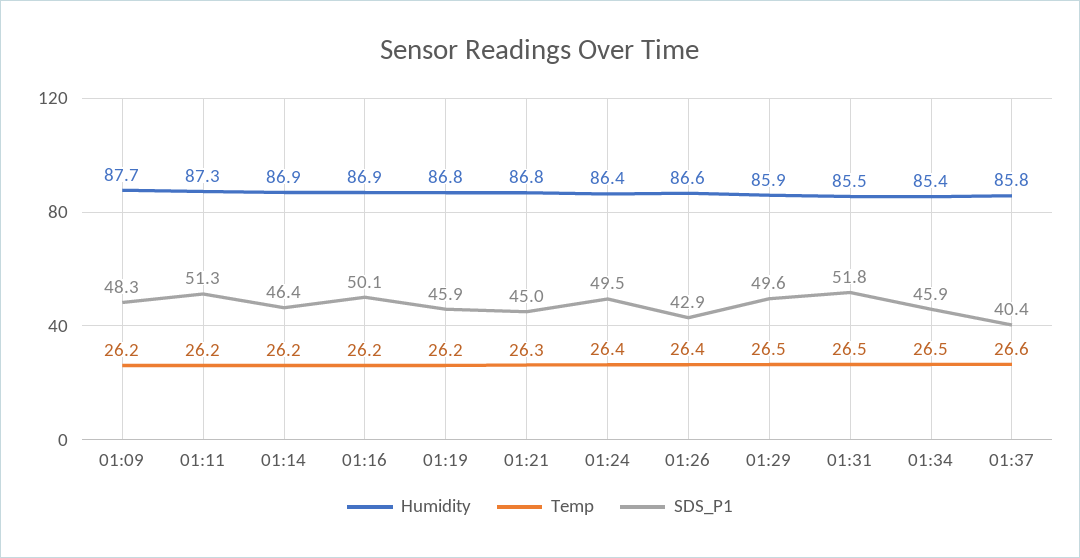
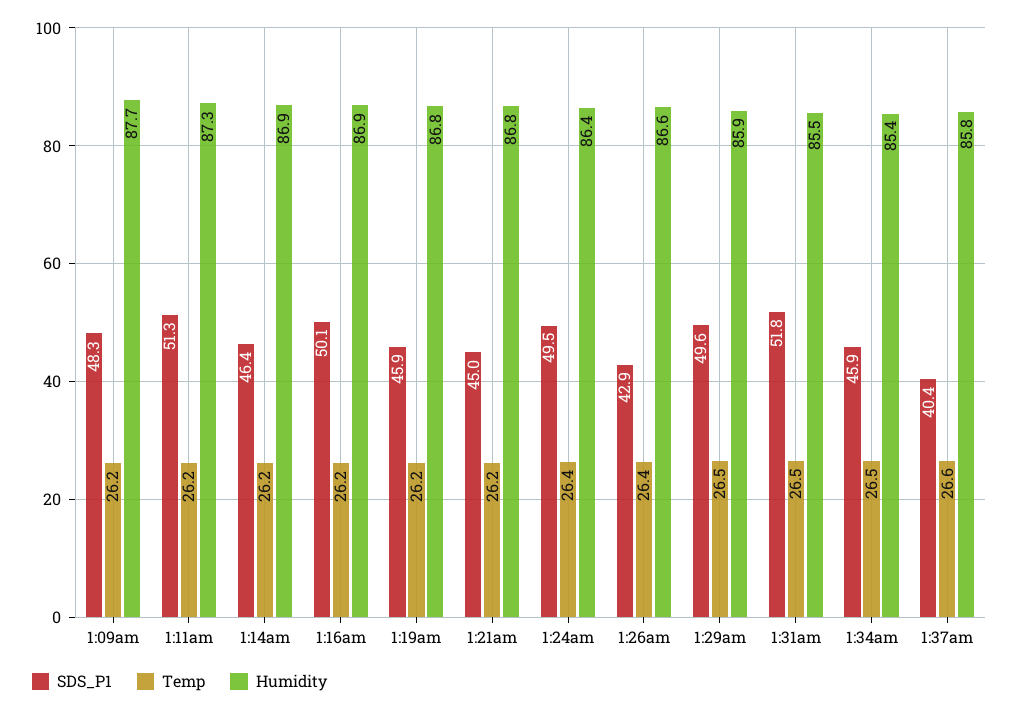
Temp, 01:21: 26.3 -> 26.2

